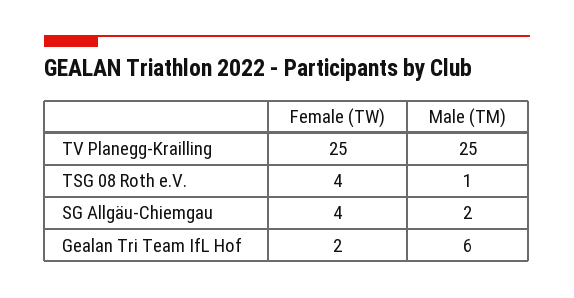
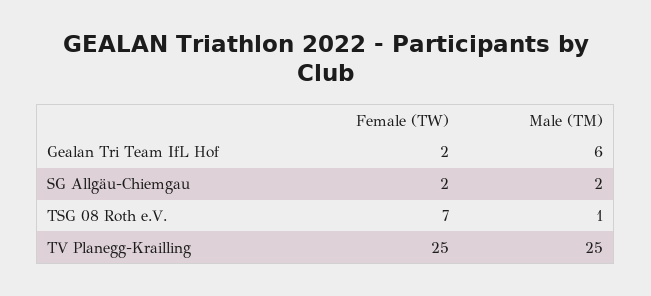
Female (TW), TSG 08 Roth e.V.: 4 -> 7
Female (TW), SG Allgäu-Chiemgau: 4 -> 2

